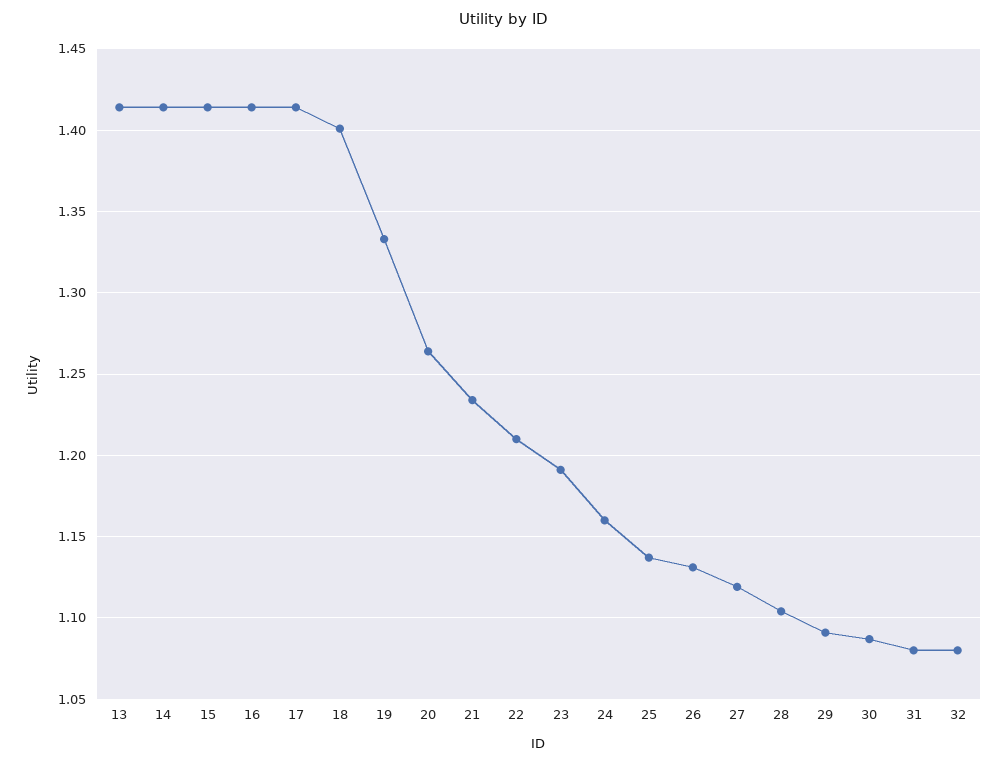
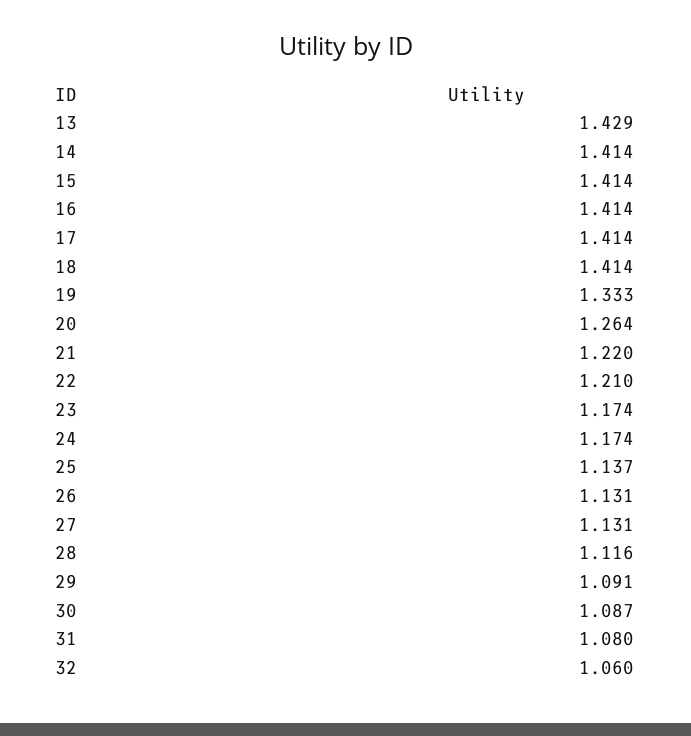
13: 1.415 -> 1.429
18: 1.4 -> 1.414
21: 1.235 -> 1.22
23: 1.19 -> 1.174
24: 1.16 -> 1.174
27: 1.12 -> 1.131
28: 1.105 -> 1.116
32: 1.08 -> 1.06

